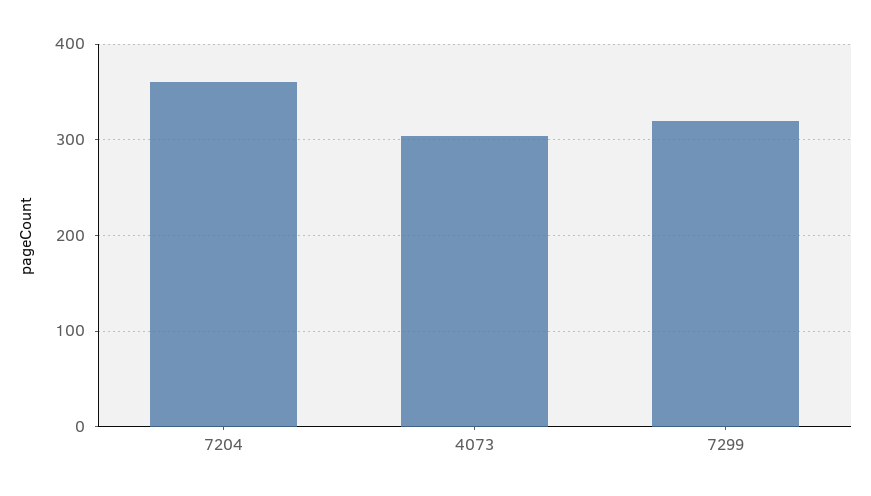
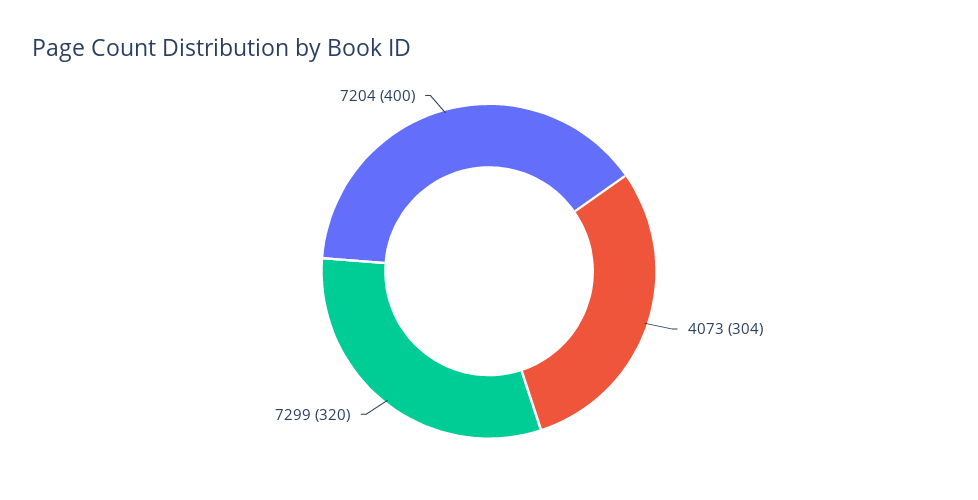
7204: 360 -> 400

